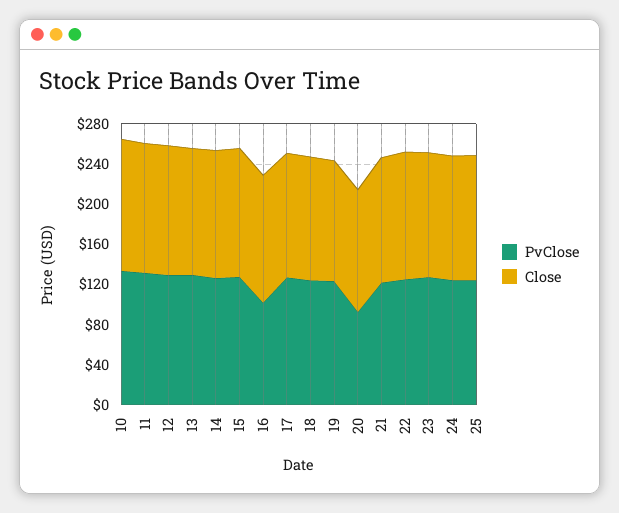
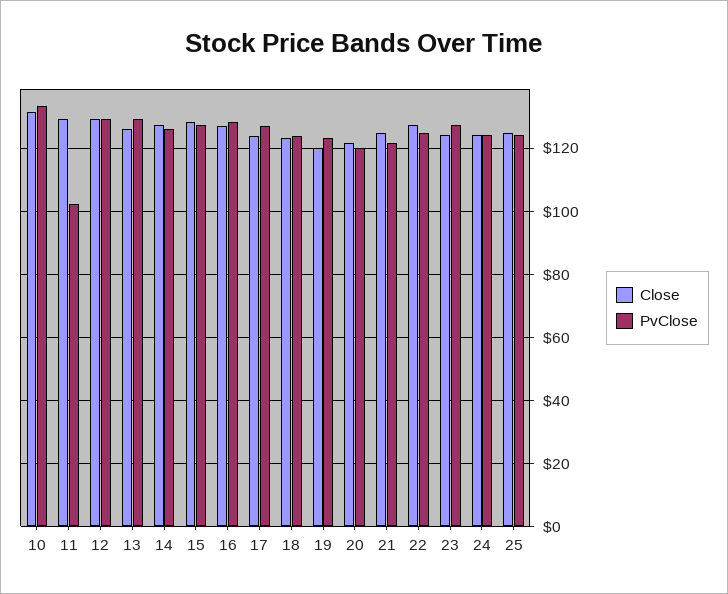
PvClose, 11: 130 -> 102
PvClose, 16: 100 -> 128
PvClose, 20: 90 -> 120

